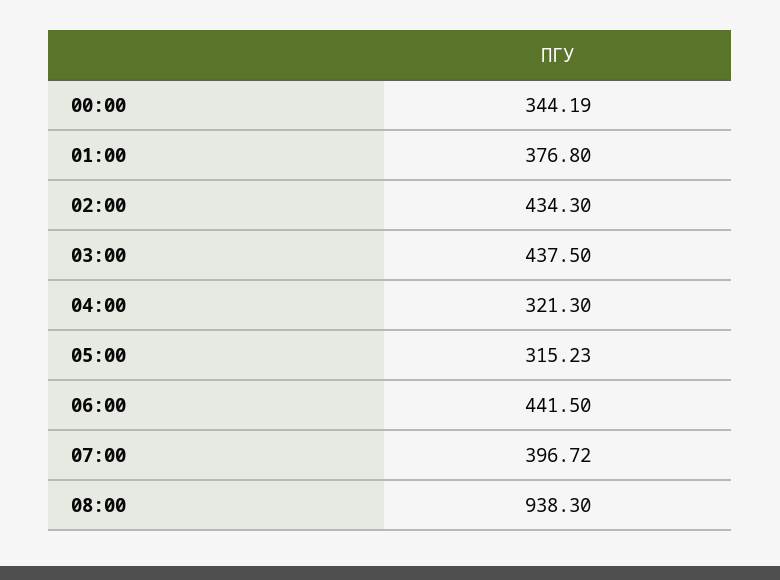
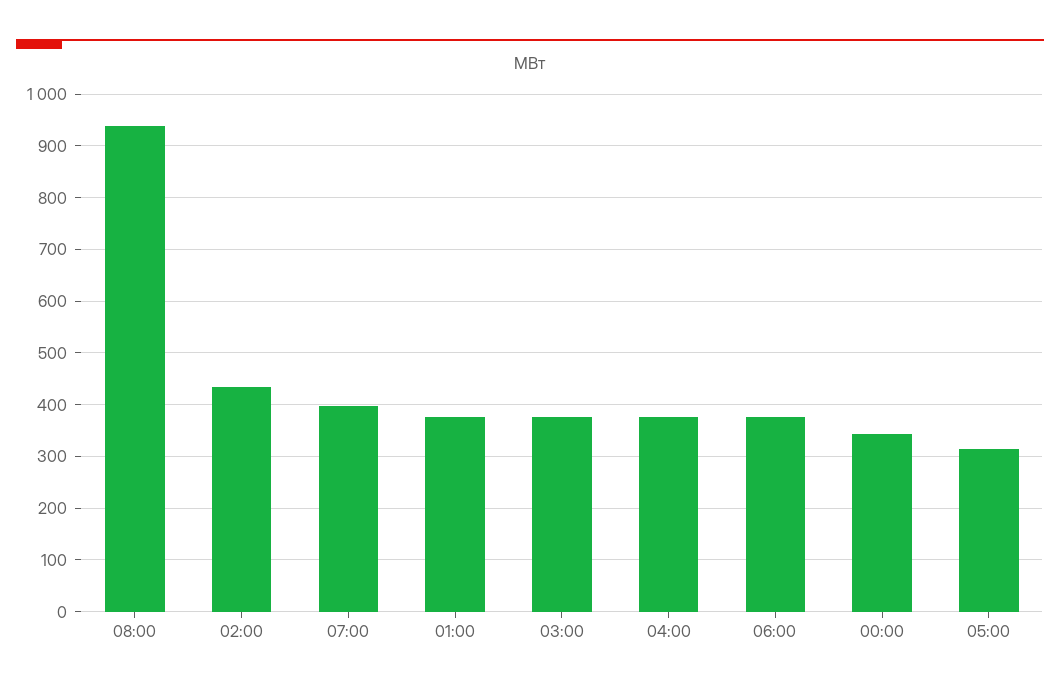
03:00: 437.5 -> 380
04:00: 321.3 -> 380
06:00: 441.5 -> 380

